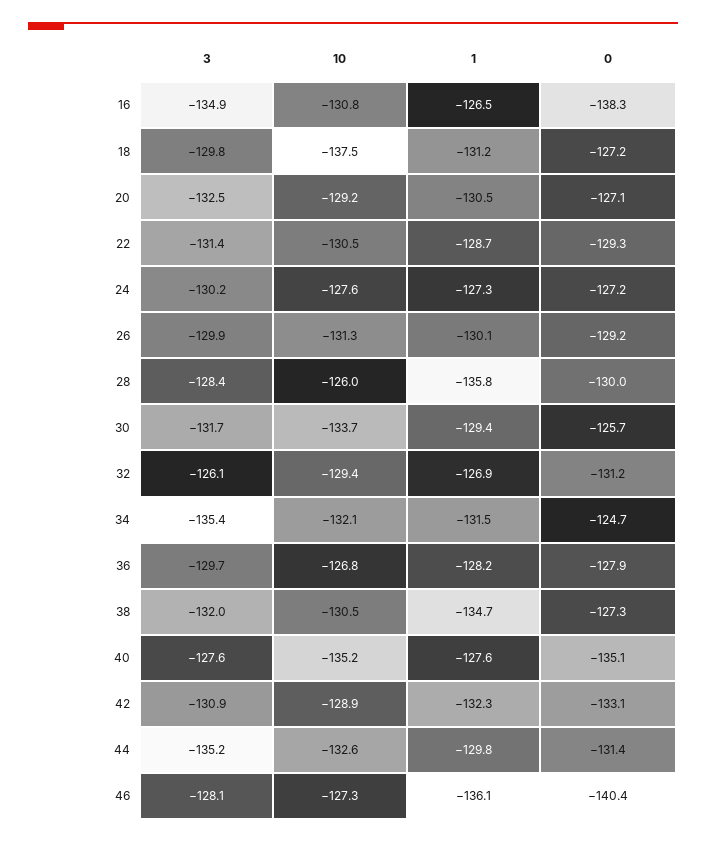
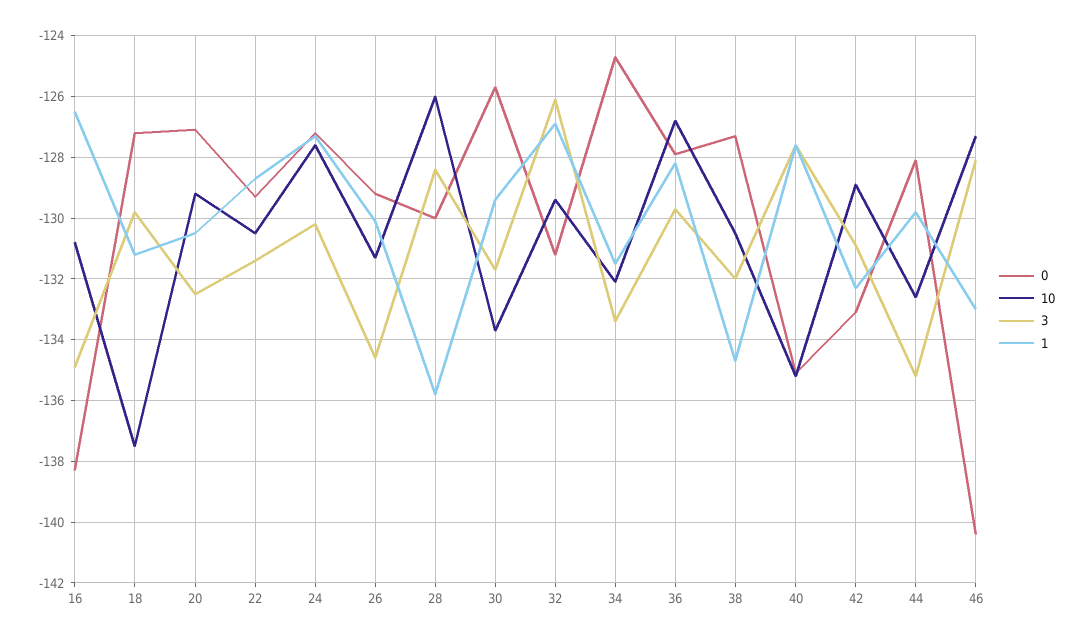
3, 26: -129.9 -> -134.5
3, 34: -135.4 -> -133.5
0, 44: -131.4 -> -128
1, 46: -136.1 -> -133

